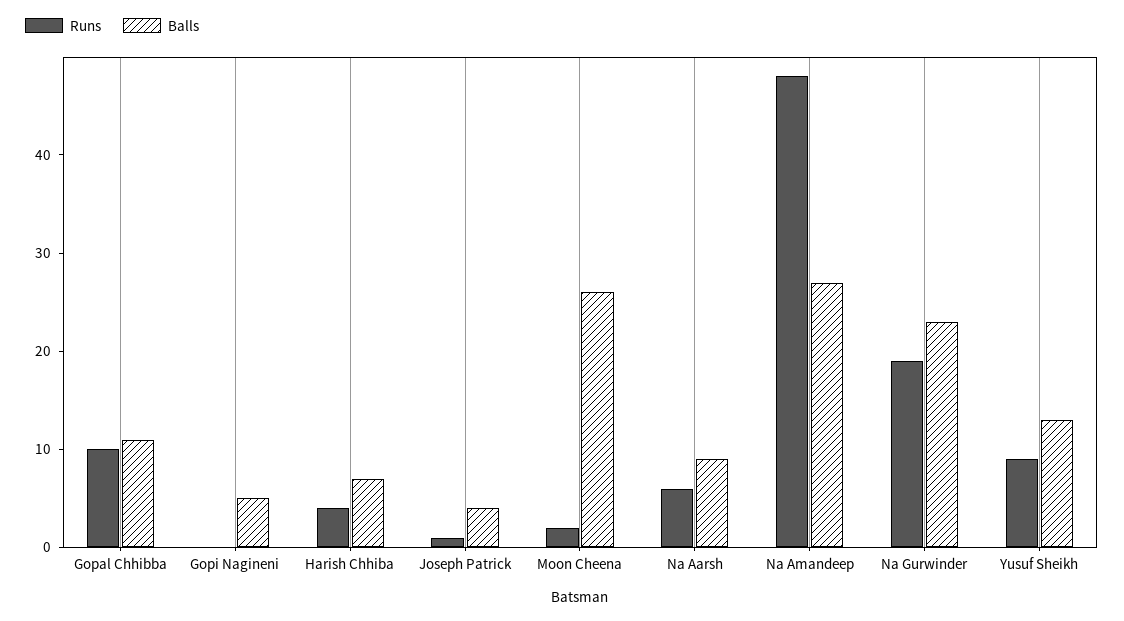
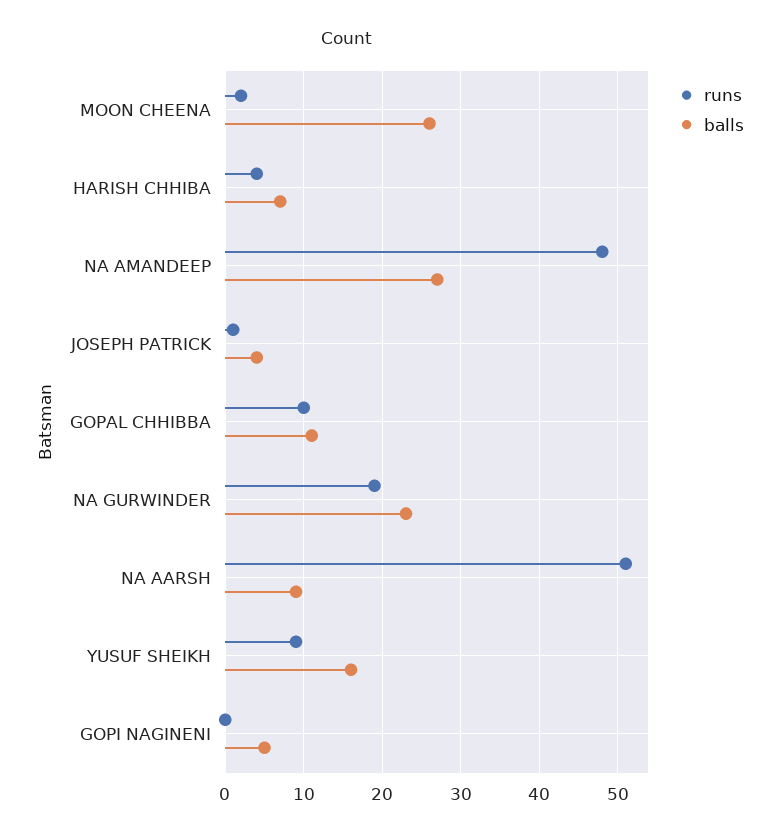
Runs, Na Aarsh: 6 -> 51
Balls, Yusuf Sheikh: 13 -> 16

